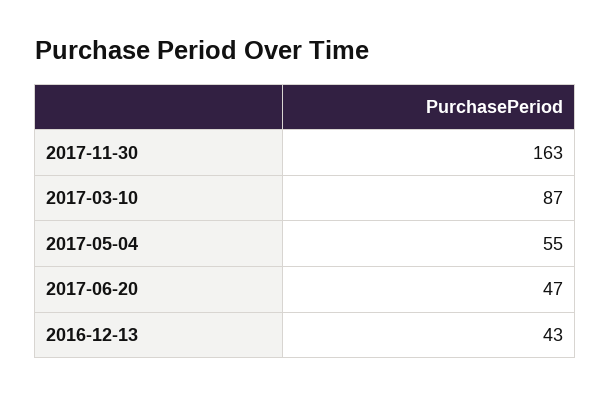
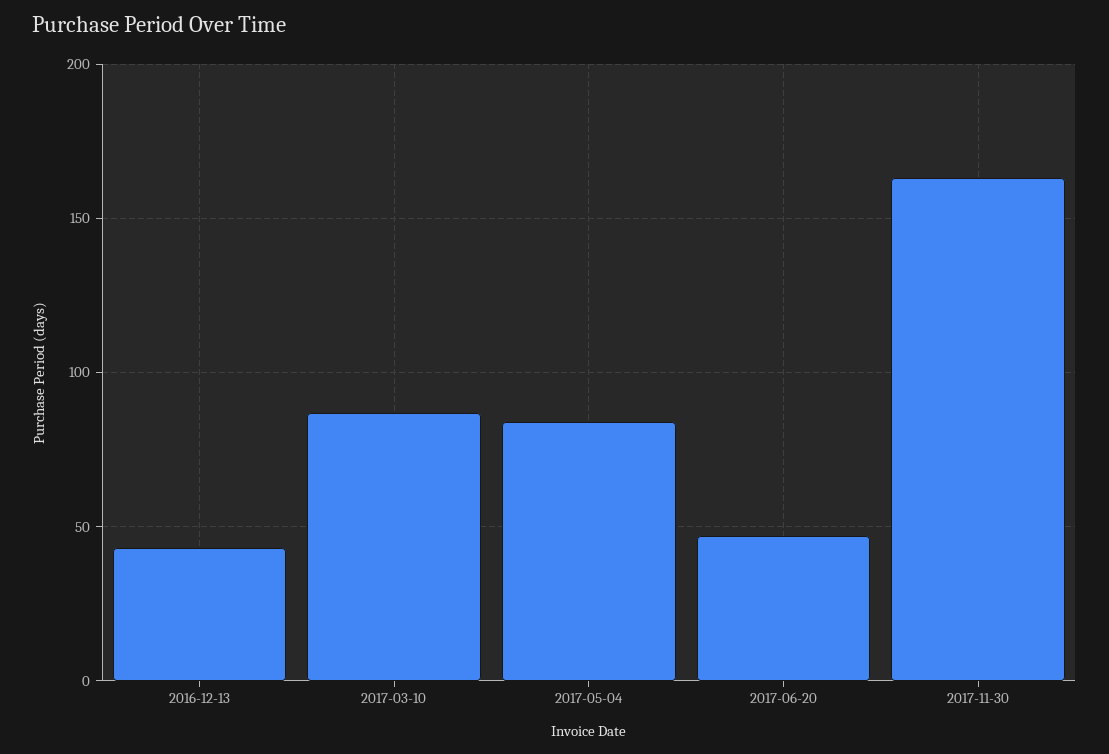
2017-05-04: 55 -> 85

